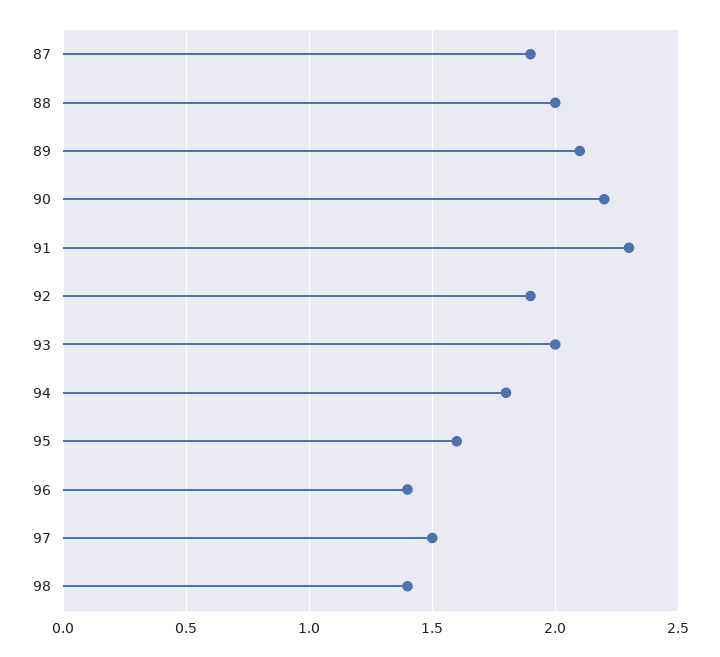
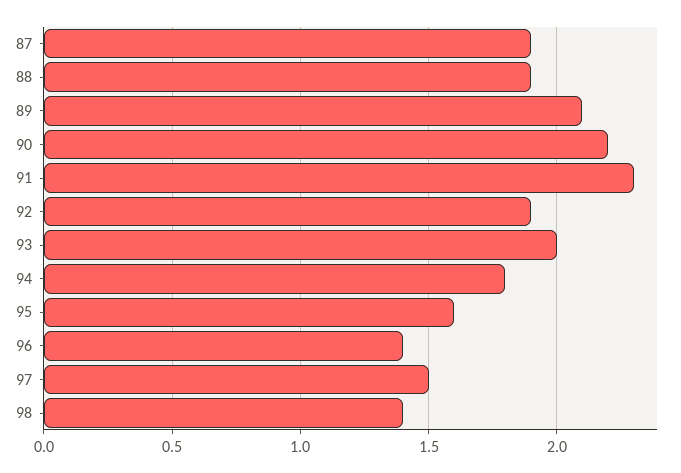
88: 2 -> 1.9

